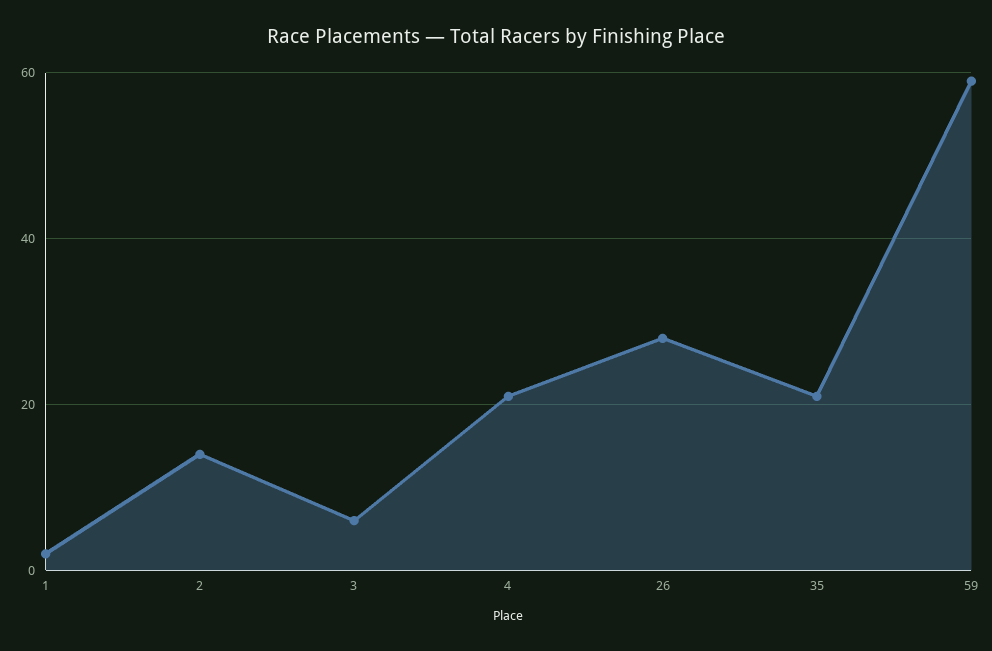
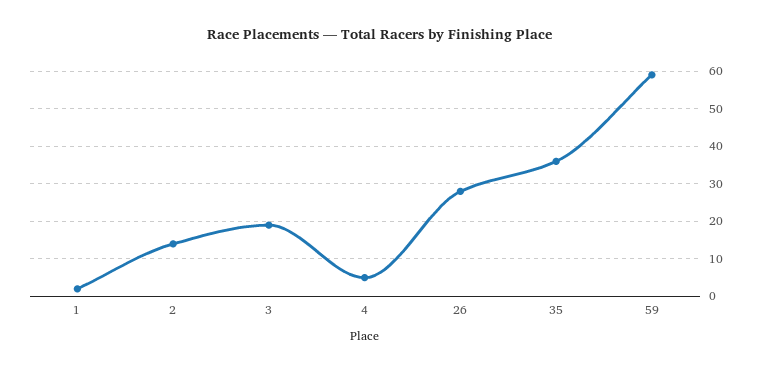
3: 5 -> 20
4: 20 -> 5
35: 20 -> 35

